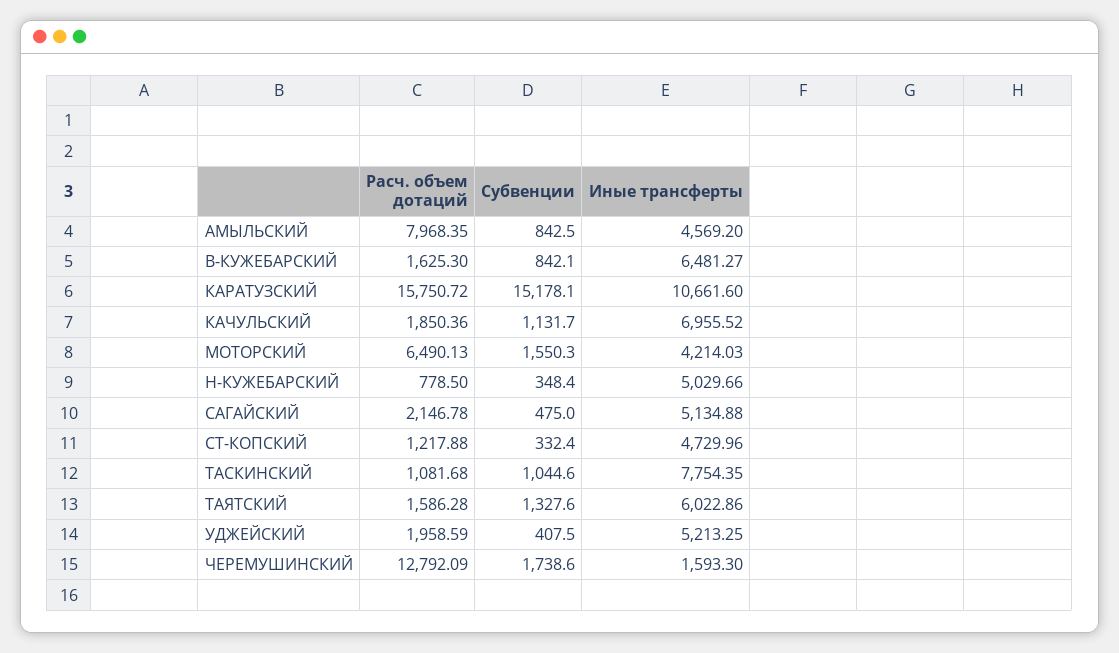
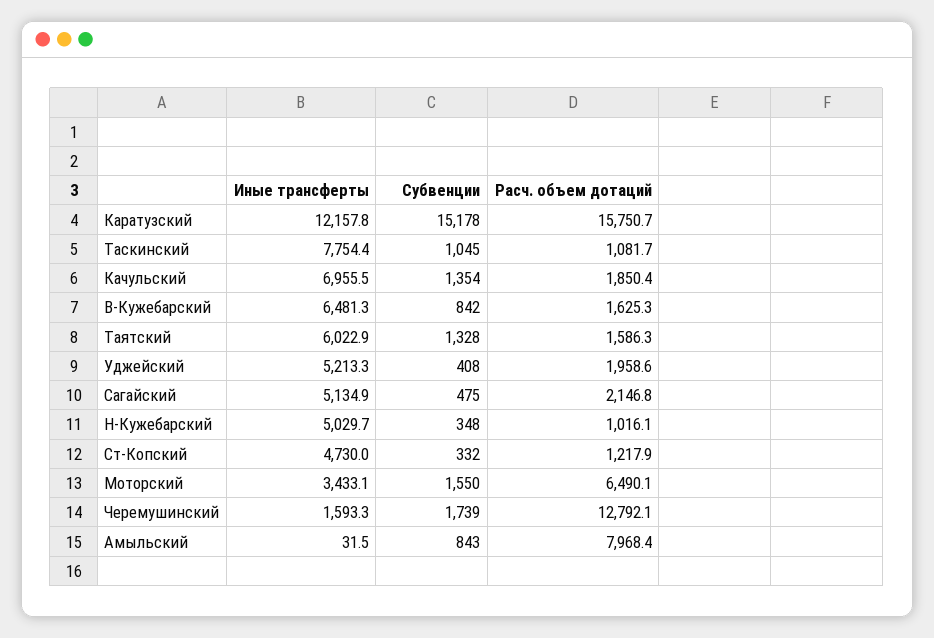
Иные трансферты, АМЫЛЬСКИЙ: 4569.2 -> 31.5
Иные трансферты, КАРАТУЗСКИЙ: 10661.6 -> 12157.8
Субвенции, КАЧУЛЬСКИЙ: 1131.7 -> 1354
Иные трансферты, МОТОРСКИЙ: 4214.03 -> 3433.1
Расч. объем дотаций, Н-КУЖЕБАРСКИЙ: 778.5 -> 1016.1

